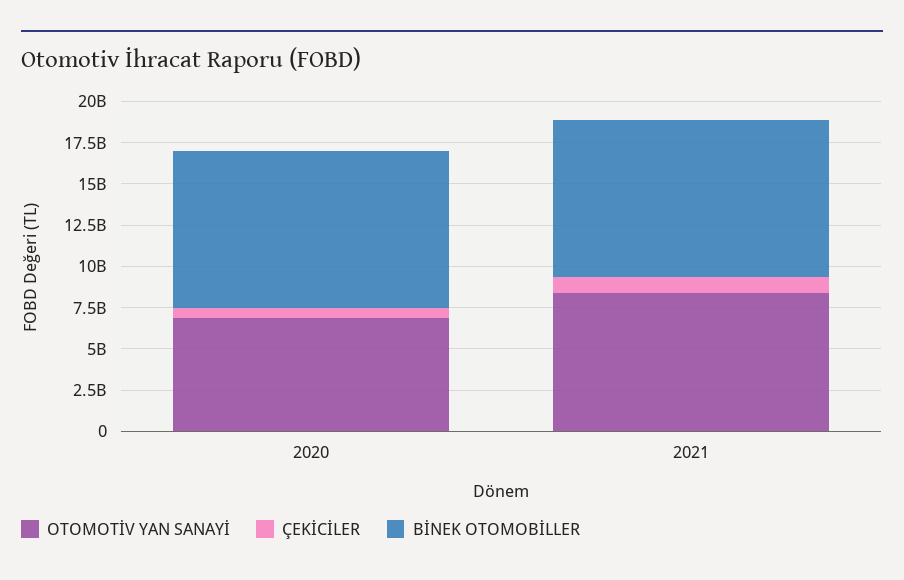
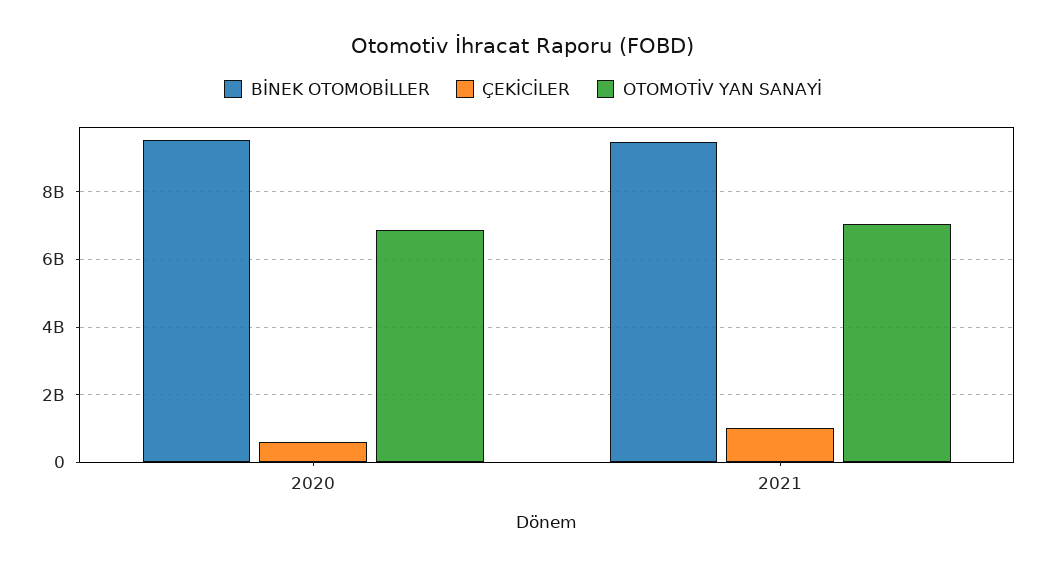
OTOMOTİV YAN SANAYİ, 2021: 8500000000 -> 7000000000

